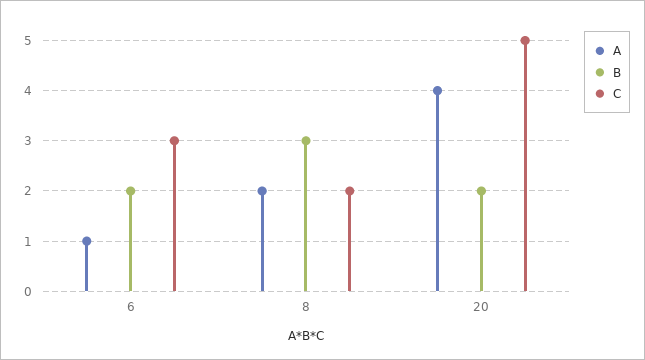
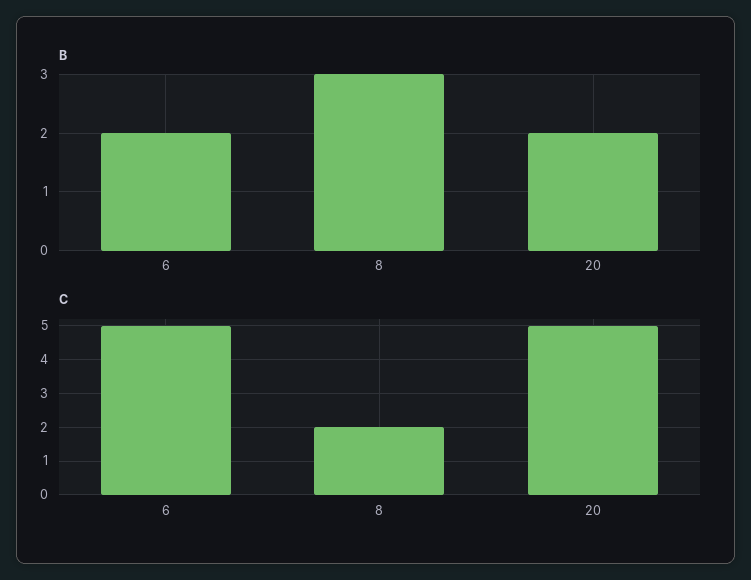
A, 6: 1 -> none
C, 6: 3 -> 5
A, 8: 2 -> none
A, 20: 4 -> none

